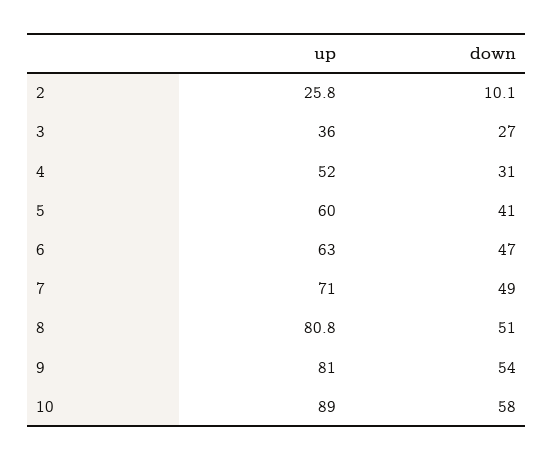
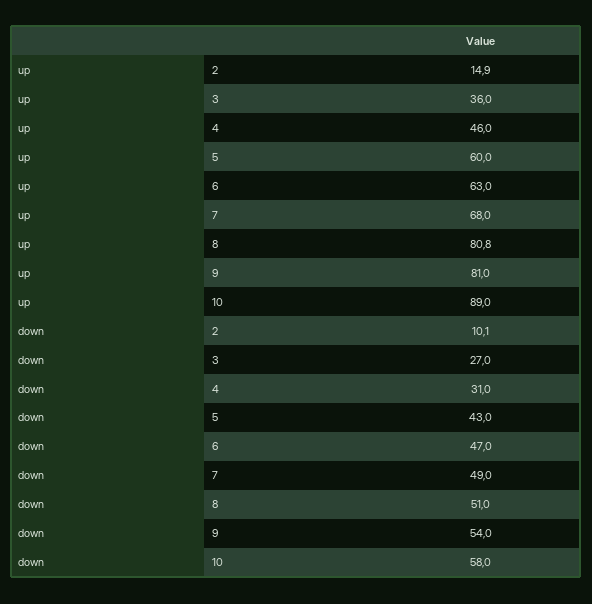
up, 2: 25.8 -> 14.9
up, 4: 52 -> 46
down, 5: 41 -> 43
up, 7: 71 -> 68

